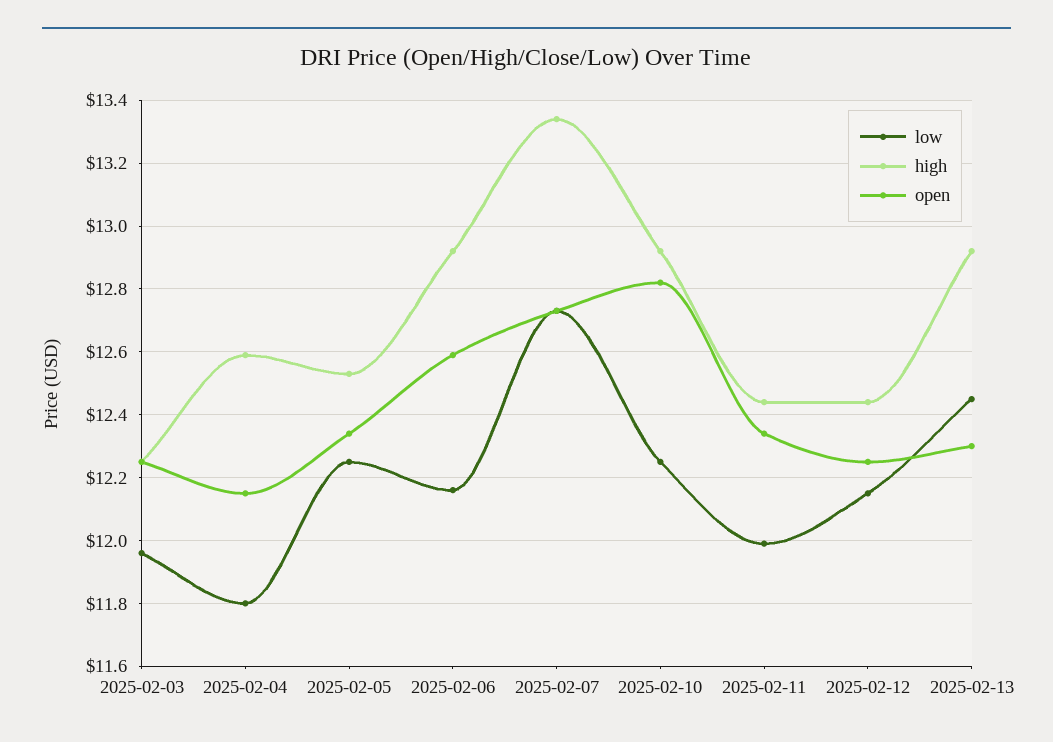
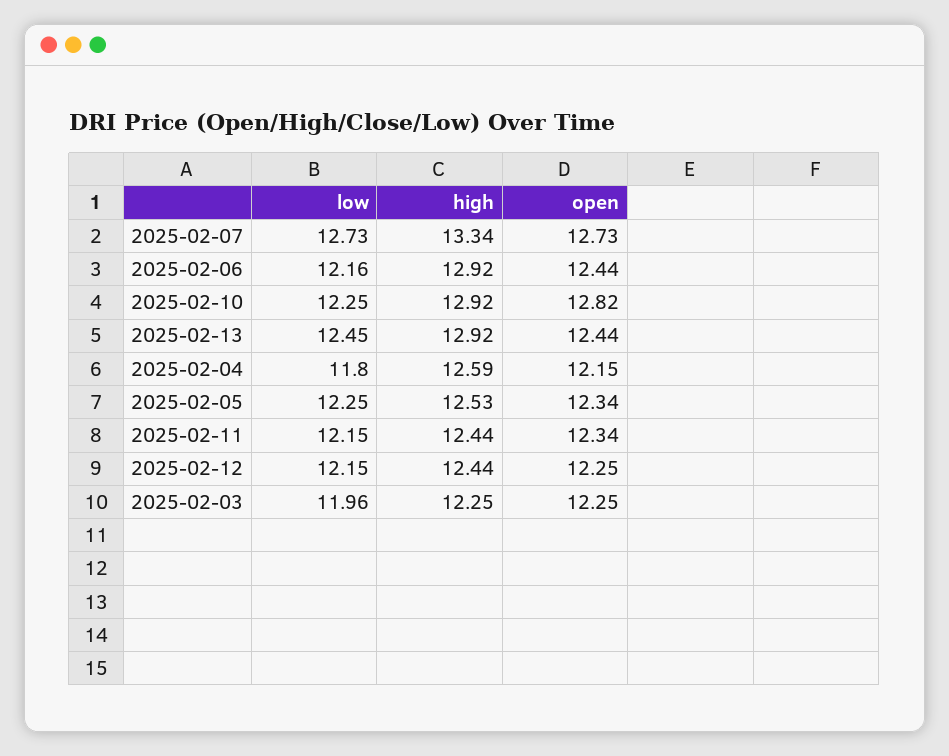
open, 2025-02-06: 12.6 -> 12.44
low, 2025-02-11: 12 -> 12.15
open, 2025-02-13: 12.3 -> 12.44

